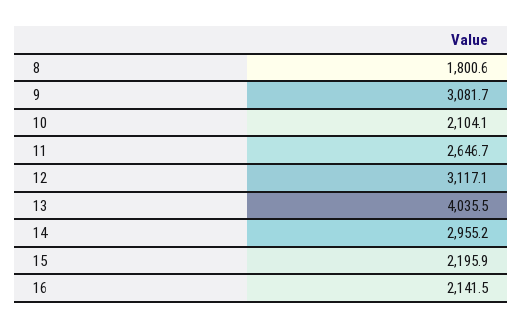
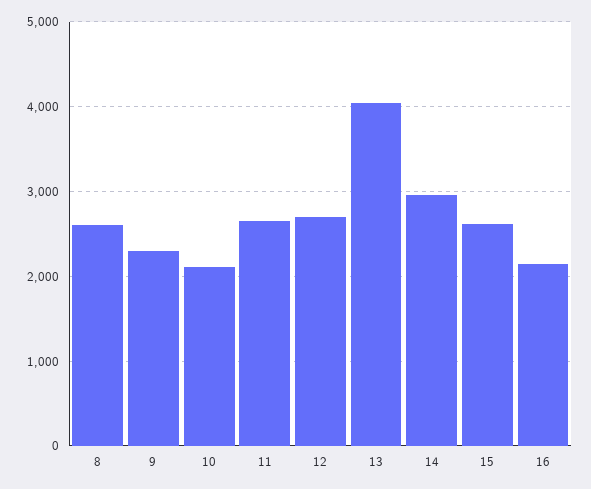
8: 1800.6 -> 2600
9: 3081.7 -> 2300
12: 3117.1 -> 2700
15: 2195.9 -> 2600

